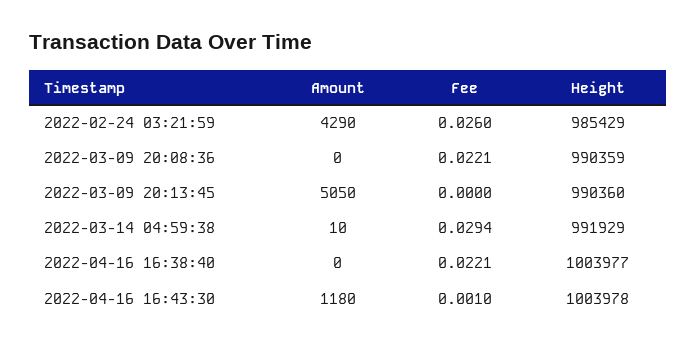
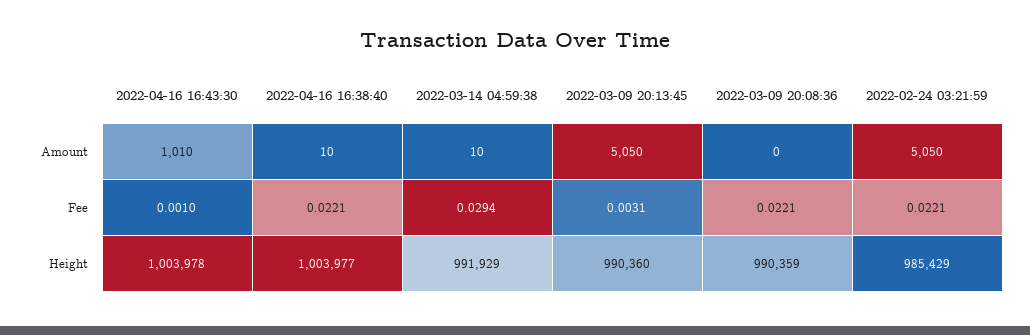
Amount, 2022-02-24 03:21:59: 4290 -> 5050
Fee, 2022-02-24 03:21:59: 0.026 -> 0.0221
Fee, 2022-03-09 20:13:45: 0 -> 0.0031
Amount, 2022-04-16 16:38:40: 0 -> 10
Amount, 2022-04-16 16:43:30: 1180 -> 1010

